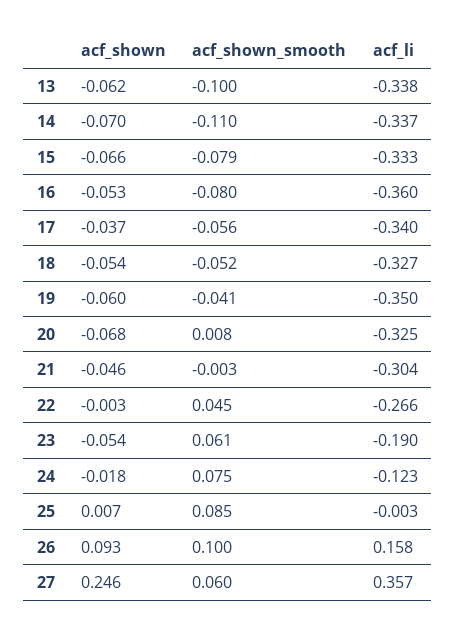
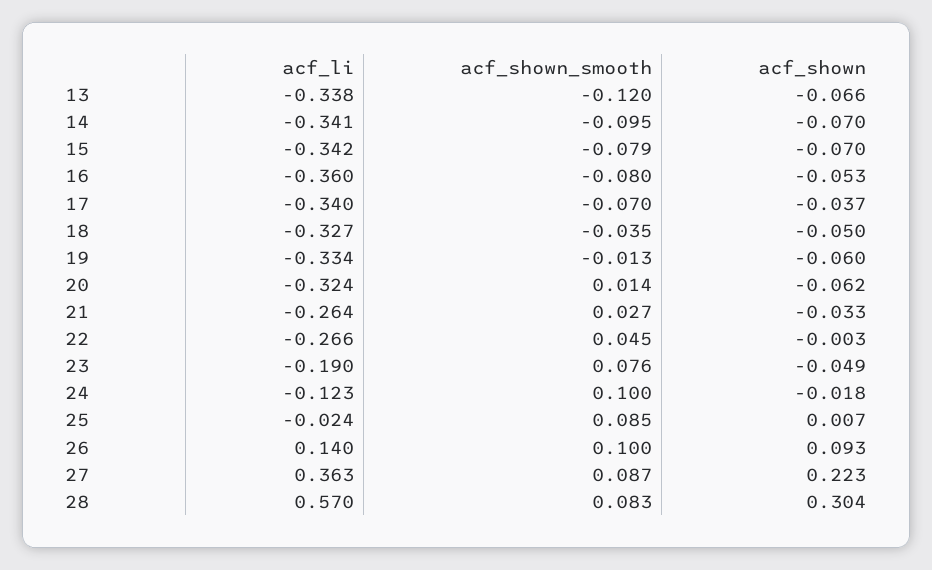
acf_shown, 13: -0.062 -> -0.066
acf_shown_smooth, 13: -0.1 -> -0.12
acf_shown_smooth, 14: -0.11 -> -0.095
acf_li, 14: -0.337 -> -0.341
acf_shown, 15: -0.066 -> -0.07
acf_li, 15: -0.333 -> -0.342
acf_shown_smooth, 17: -0.056 -> -0.07
acf_shown, 18: -0.054 -> -0.05
acf_shown_smooth, 18: -0.052 -> -0.035
acf_shown_smooth, 19: -0.041 -> -0.013
acf_li, 19: -0.35 -> -0.334
acf_shown, 20: -0.068 -> -0.062
acf_shown_smooth, 20: 0.008 -> 0.014
acf_li, 20: -0.325 -> -0.324
acf_shown, 21: -0.046 -> -0.033
acf_shown_smooth, 21: -0.003 -> 0.027
acf_li, 21: -0.304 -> -0.264
acf_shown, 23: -0.054 -> -0.049
acf_shown_smooth, 23: 0.061 -> 0.076
acf_shown_smooth, 24: 0.075 -> 0.1
acf_li, 25: -0.003 -> -0.024
acf_li, 26: 0.158 -> 0.14
acf_shown, 27: 0.246 -> 0.223
acf_shown_smooth, 27: 0.06 -> 0.087
acf_li, 27: 0.357 -> 0.363
acf_li, 28: none -> 0.57
acf_shown_smooth, 28: none -> 0.083
acf_shown, 28: none -> 0.304

